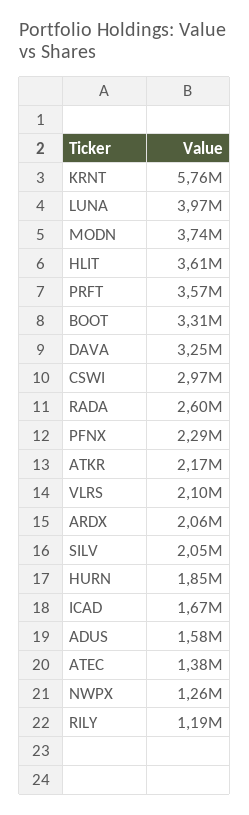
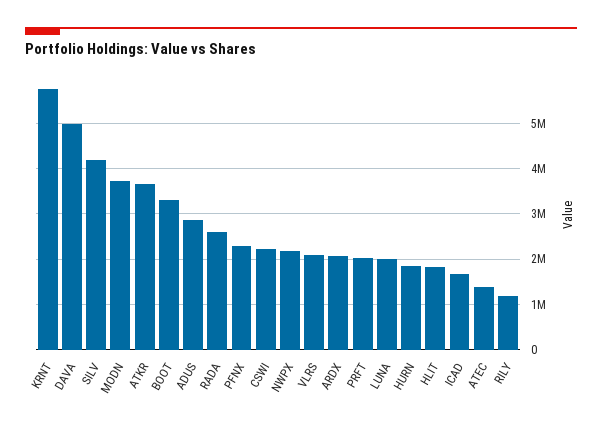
LUNA: 3970000 -> 2000000
HLIT: 3610000 -> 1800000
PRFT: 3570000 -> 2000000
DAVA: 3250000 -> 5000000
CSWI: 2970000 -> 2200000
ATKR: 2170000 -> 3600000
SILV: 2050000 -> 4200000
ADUS: 1580000 -> 2800000
NWPX: 1260000 -> 2200000

